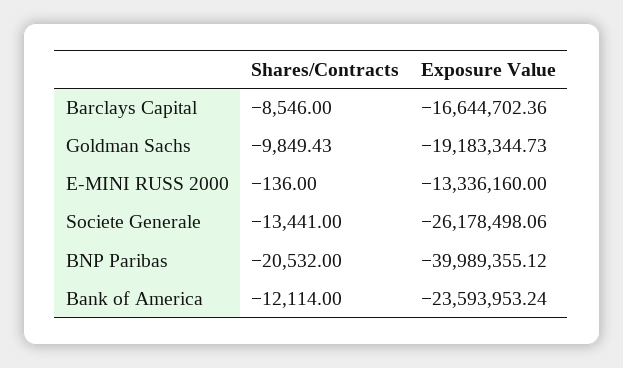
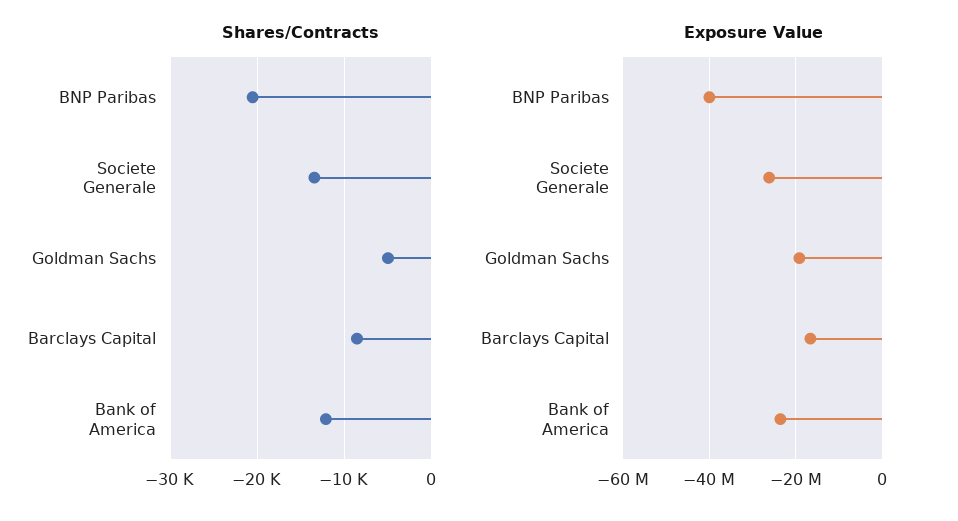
Shares/Contracts, Goldman Sachs: -9849.43 -> -5000
Shares/Contracts, E-MINI RUSS 2000: -136 -> none
Exposure Value, E-MINI RUSS 2000: -13336160 -> none

